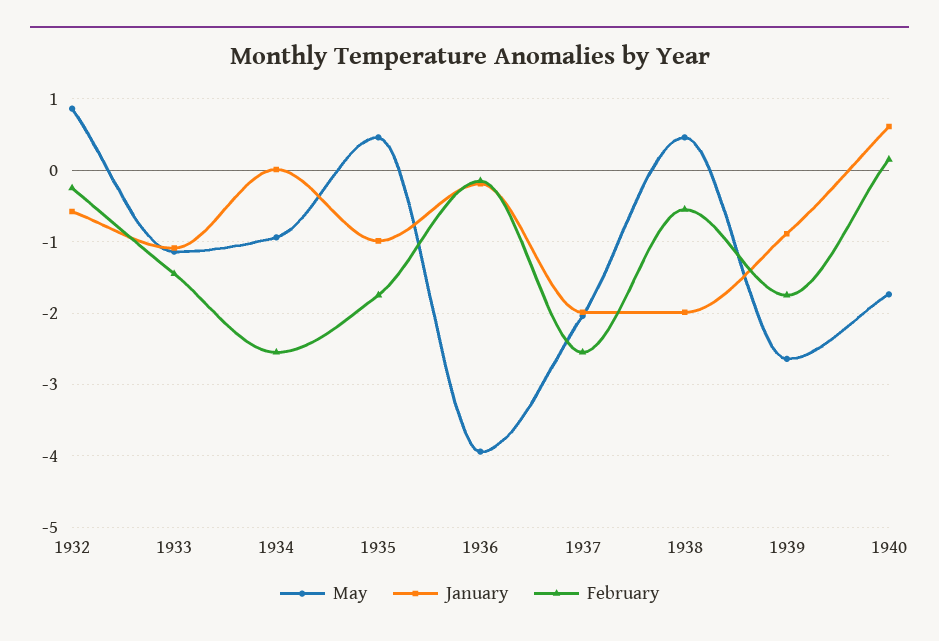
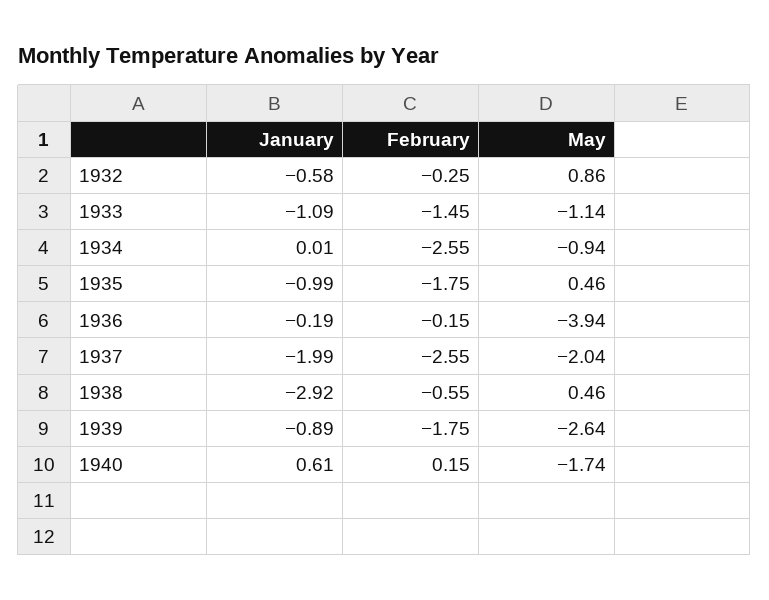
January, 1938: -2 -> -2.92

